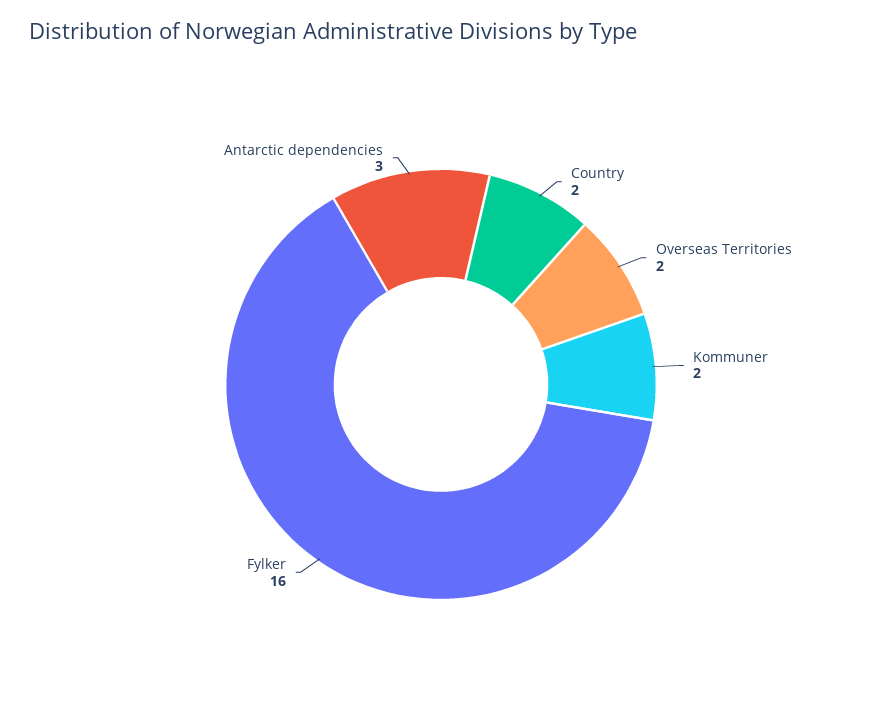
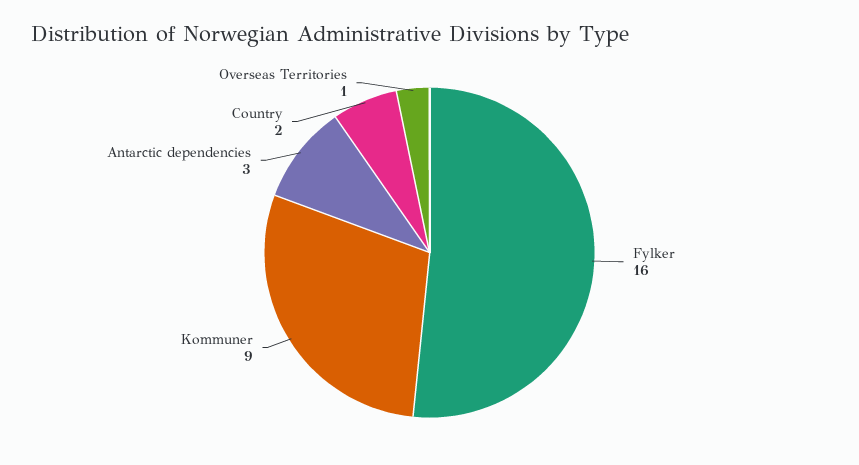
Overseas Territories: 2 -> 1
Kommuner: 2 -> 9

